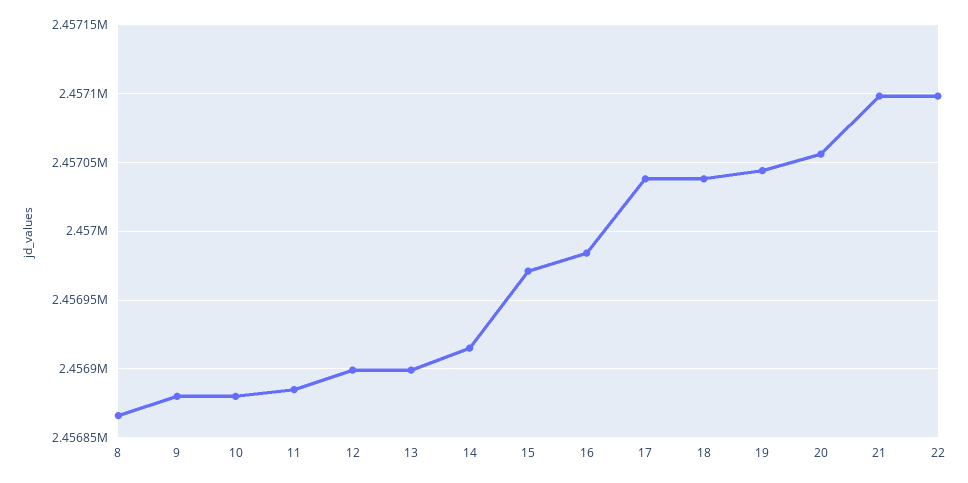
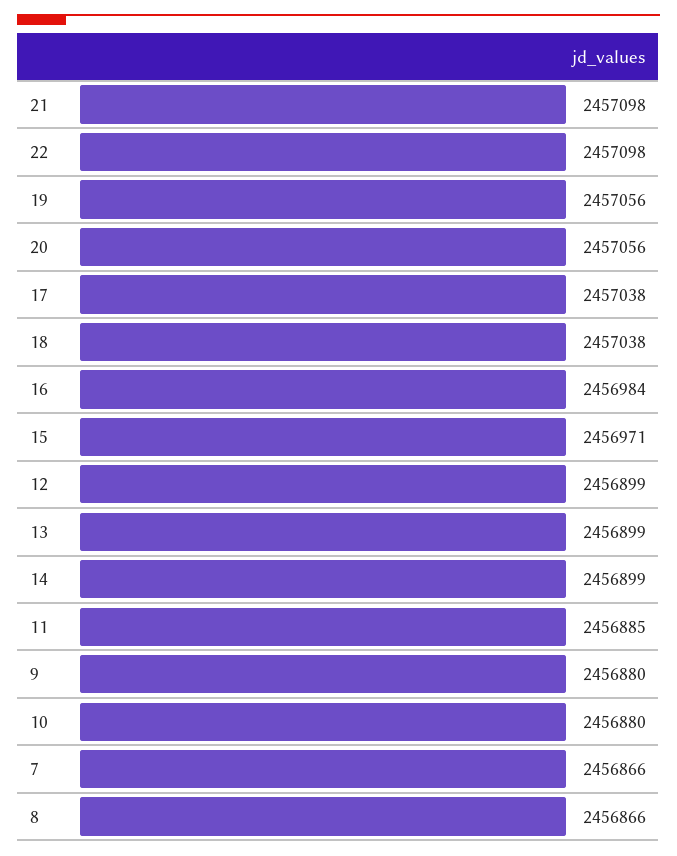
14: 2456915 -> 2456899
19: 2457045 -> 2457056
7: none -> 2456866

